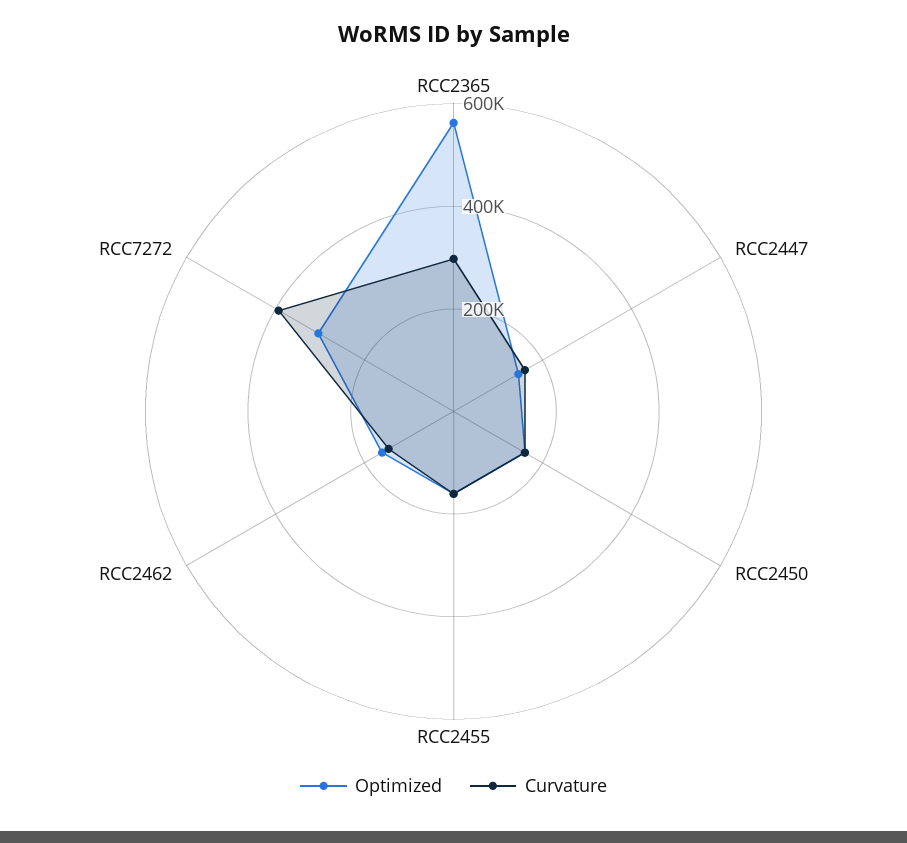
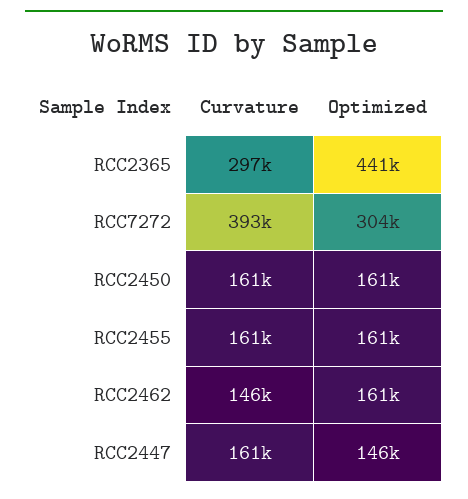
Optimized, RCC2365: 550000 -> 441000

